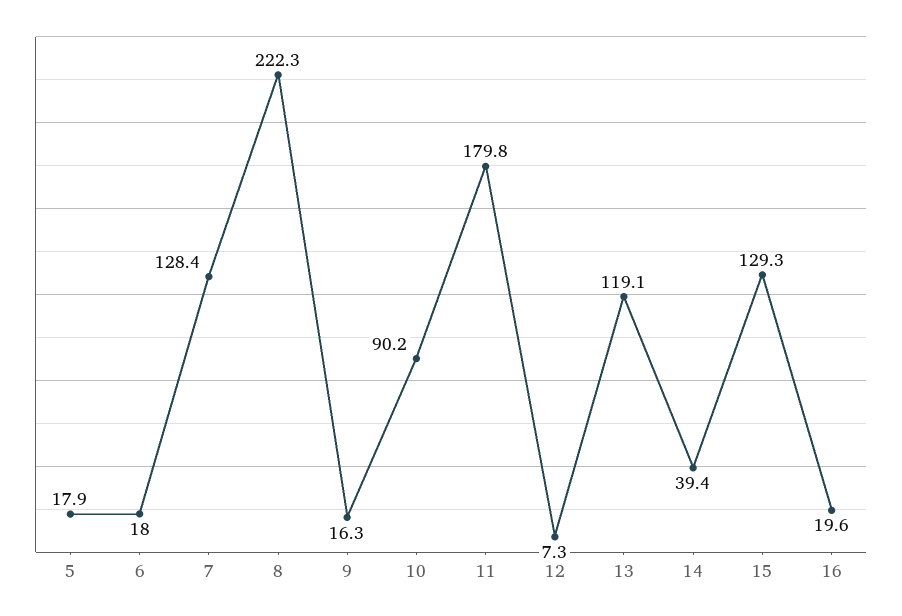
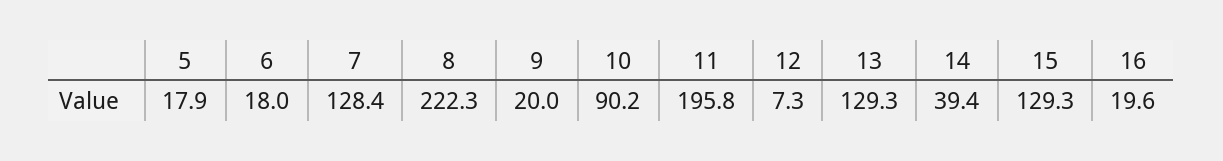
9: 16.3 -> 20
11: 179.8 -> 195.8
13: 119.1 -> 129.3

